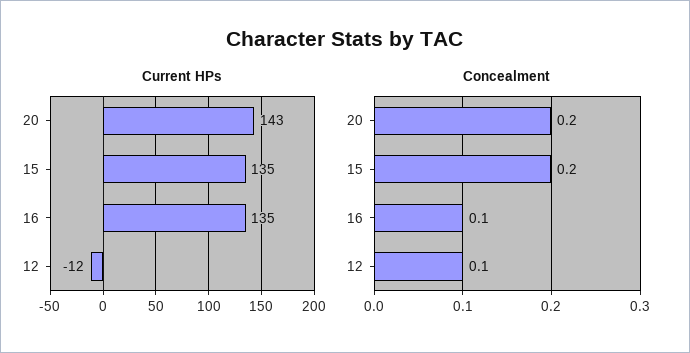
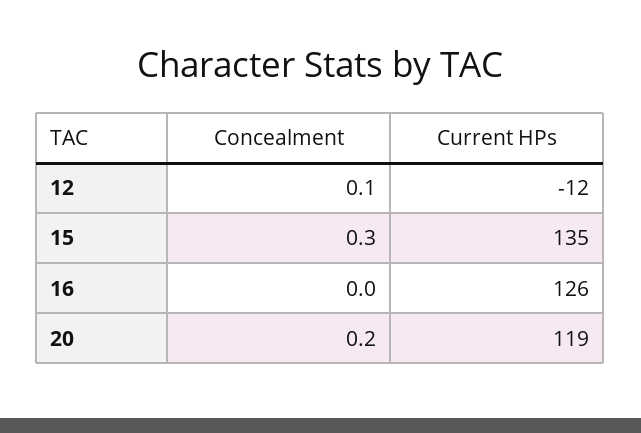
Current HPs, 20: 143 -> 119
Current HPs, 16: 135 -> 126
Concealment, 15: 0.2 -> 0.3
Concealment, 16: 0.1 -> 0

